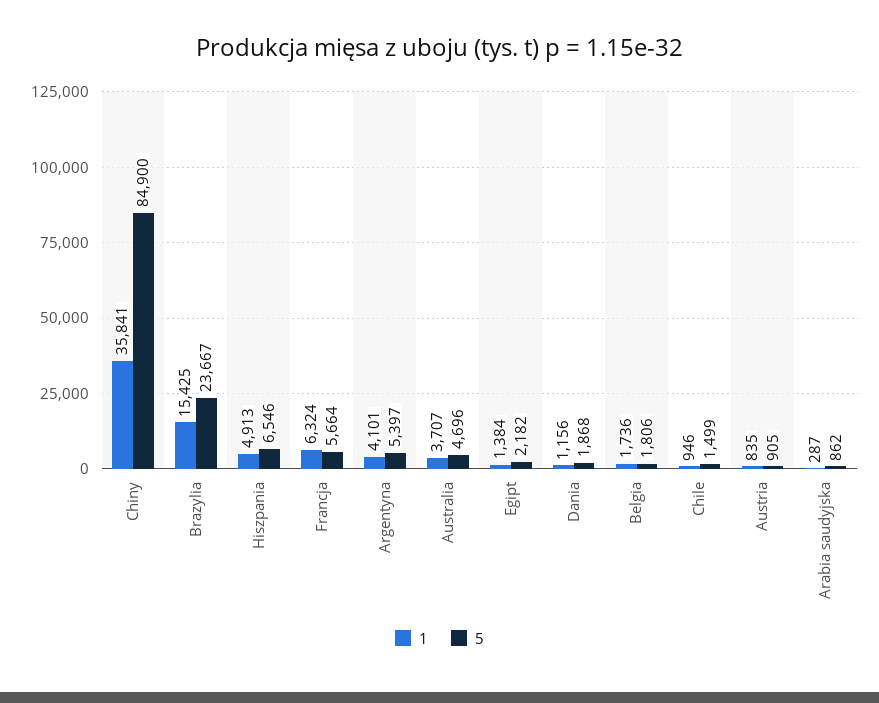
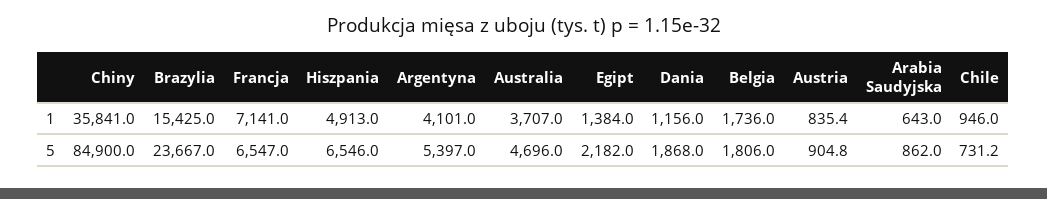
1, Francja: 6324 -> 7141
5, Francja: 5664 -> 6547
5, Chile: 1499 -> 731.2
1, Arabia saudyjska: 287 -> 643

